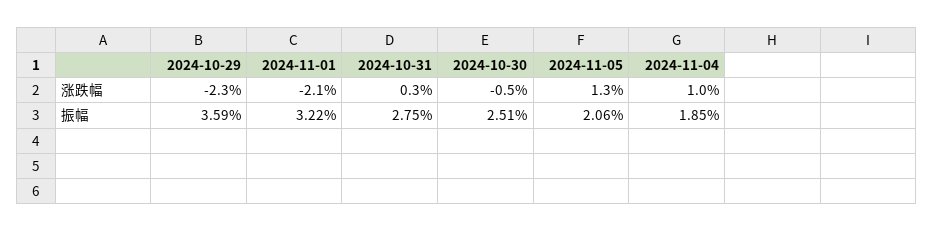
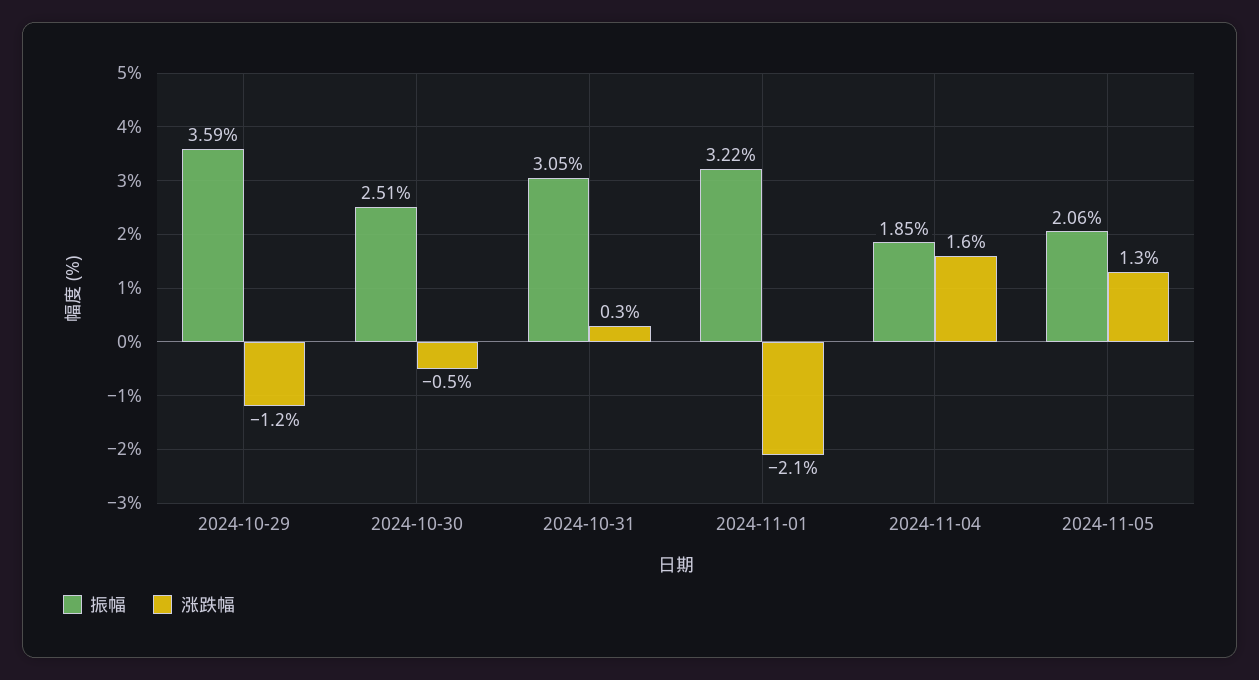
涨跌幅, 2024-10-29: -2.3 -> -1.2
涨跌幅, 2024-11-04: 1 -> 1.6
振幅, 2024-10-31: 2.75 -> 3.05

